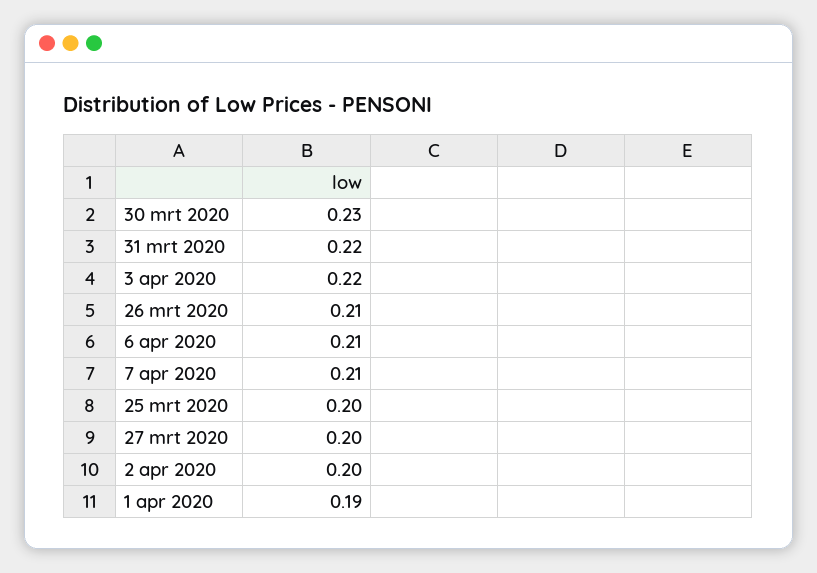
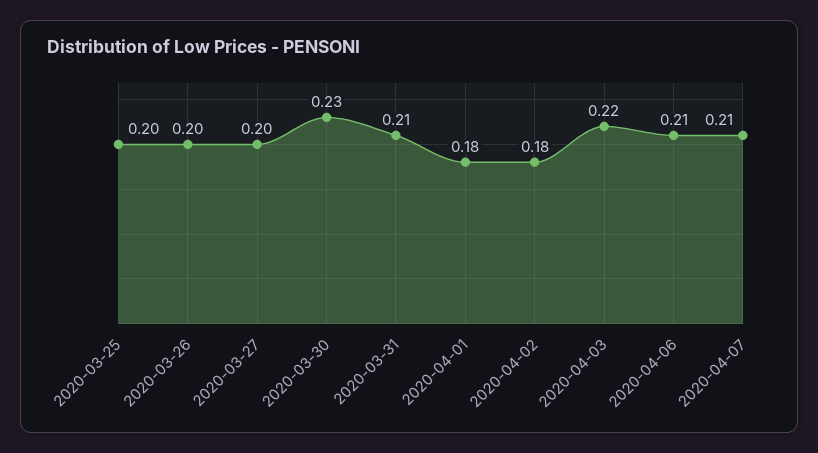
31 mrt 2020: 0.22 -> 0.21
26 mrt 2020: 0.21 -> 0.2
2 apr 2020: 0.2 -> 0.18
1 apr 2020: 0.19 -> 0.18

